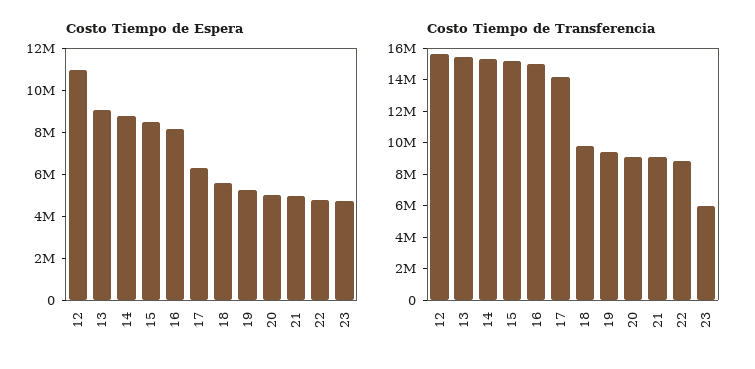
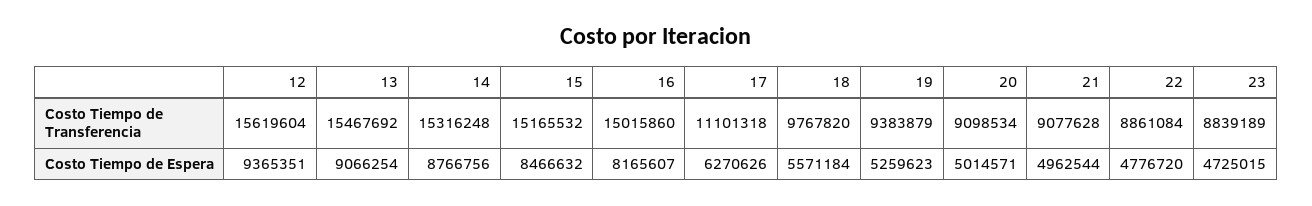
Costo Tiempo de Espera, 12: 11000000 -> 9365351
Costo Tiempo de Transferencia, 17: 14000000 -> 11101318
Costo Tiempo de Transferencia, 23: 6000000 -> 8839189

